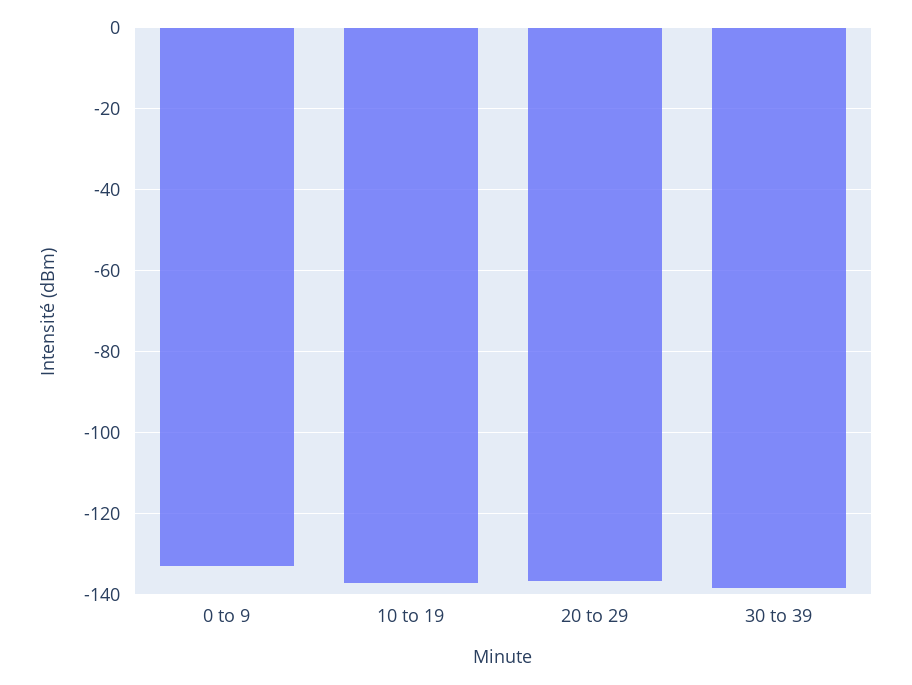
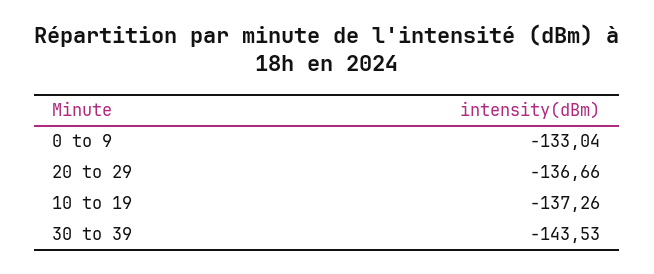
30 to 39: -138 -> -143.53

